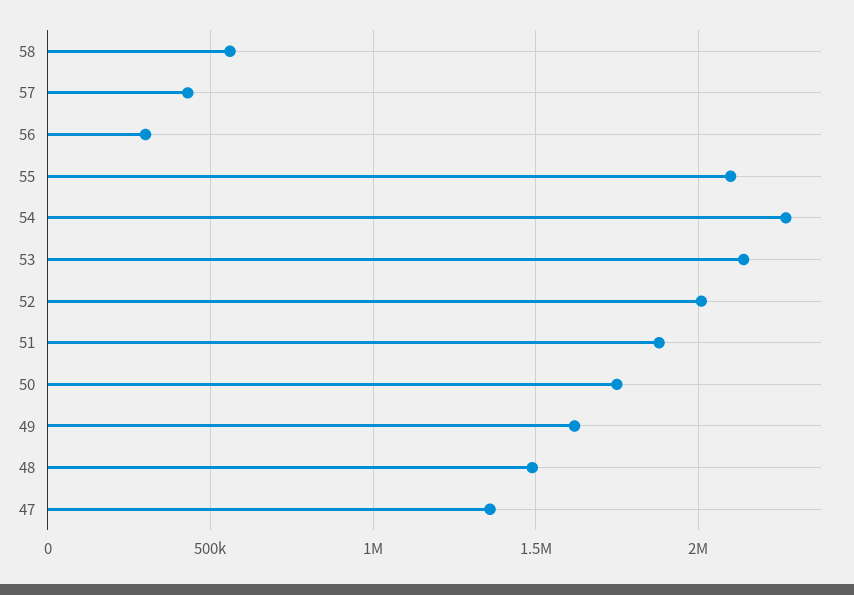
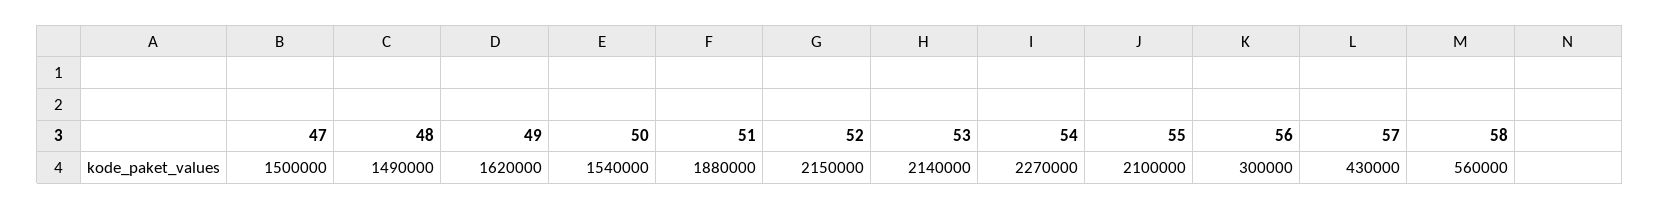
52: 2000000 -> 2150000
50: 1750000 -> 1540000
47: 1350000 -> 1500000

